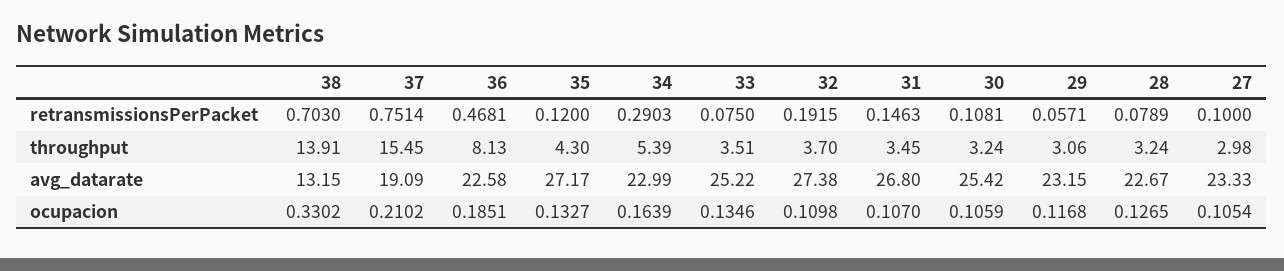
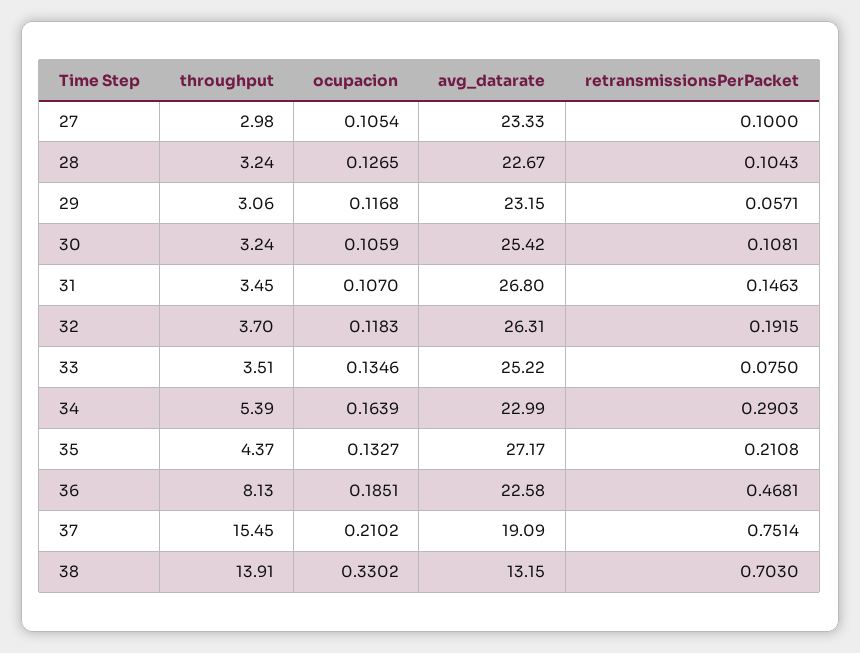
35, retransmissionsPerPacket: 0.12 -> 0.2108
28, retransmissionsPerPacket: 0.0789 -> 0.1043
35, throughput: 4.3 -> 4.37
32, avg_datarate: 27.38 -> 26.31
32, ocupacion: 0.1098 -> 0.1183

